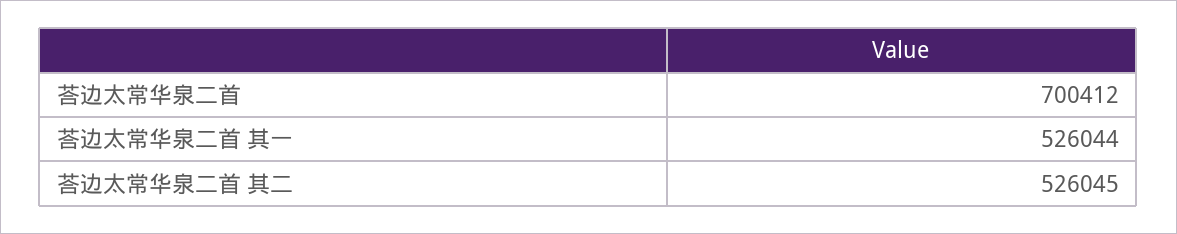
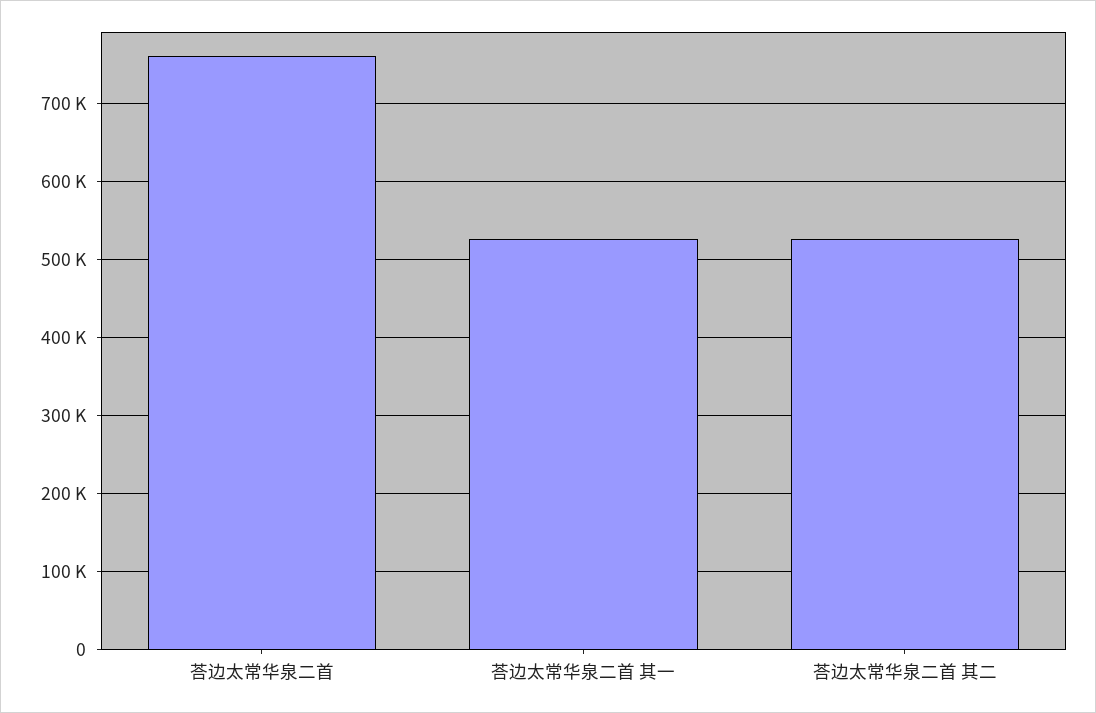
荅边太常华泉二首: 700412 -> 760000

